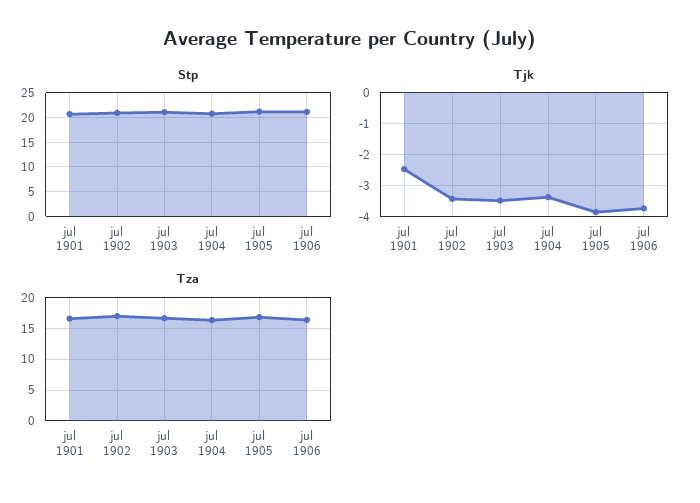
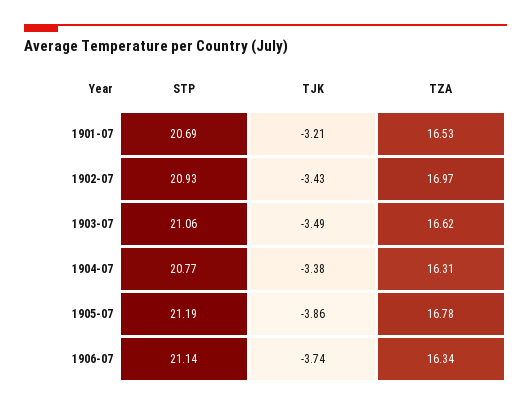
Tjk, jul 1901: -2.4 -> -3.21

